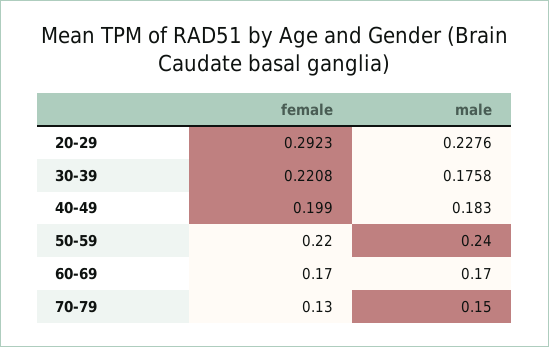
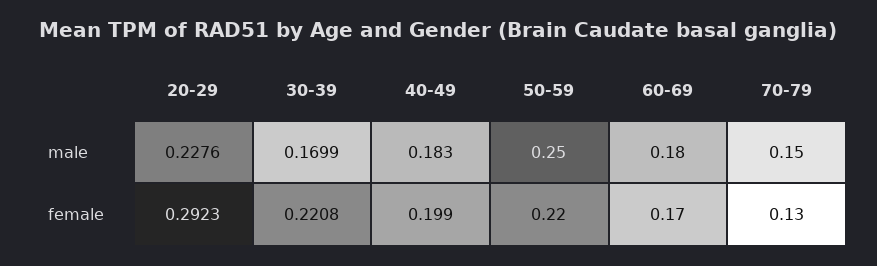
male, 30-39: 0.1758 -> 0.1699
male, 50-59: 0.24 -> 0.25
male, 60-69: 0.17 -> 0.18

